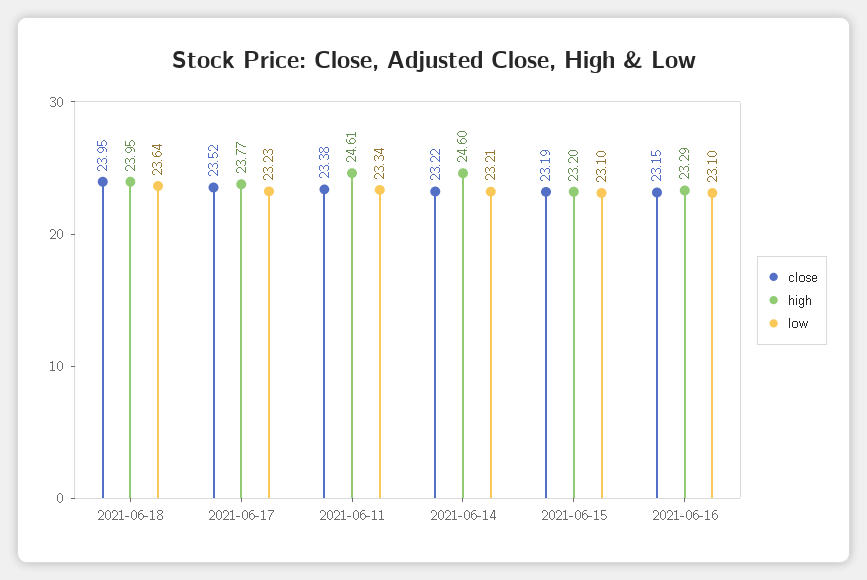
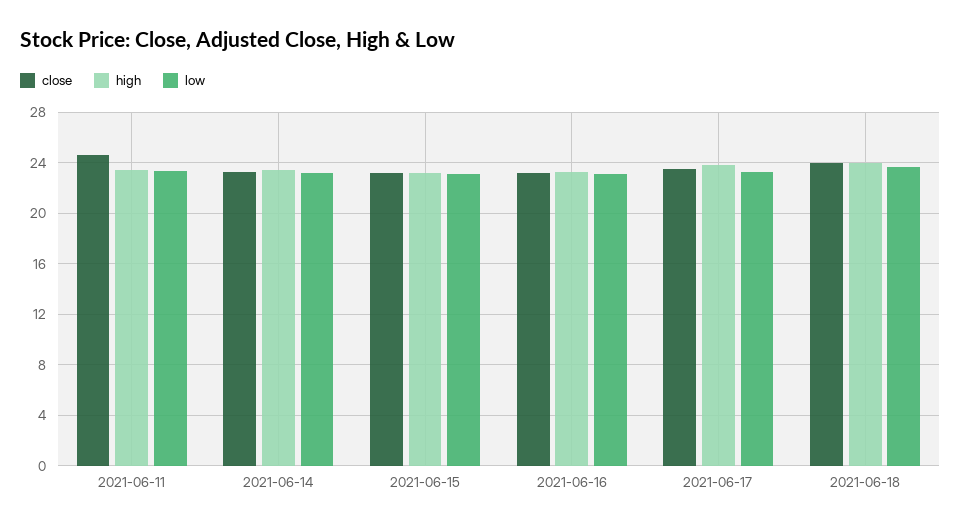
close, 2021-06-11: 23.38 -> 24.5
high, 2021-06-11: 24.61 -> 23.5
high, 2021-06-14: 24.6 -> 23.5

